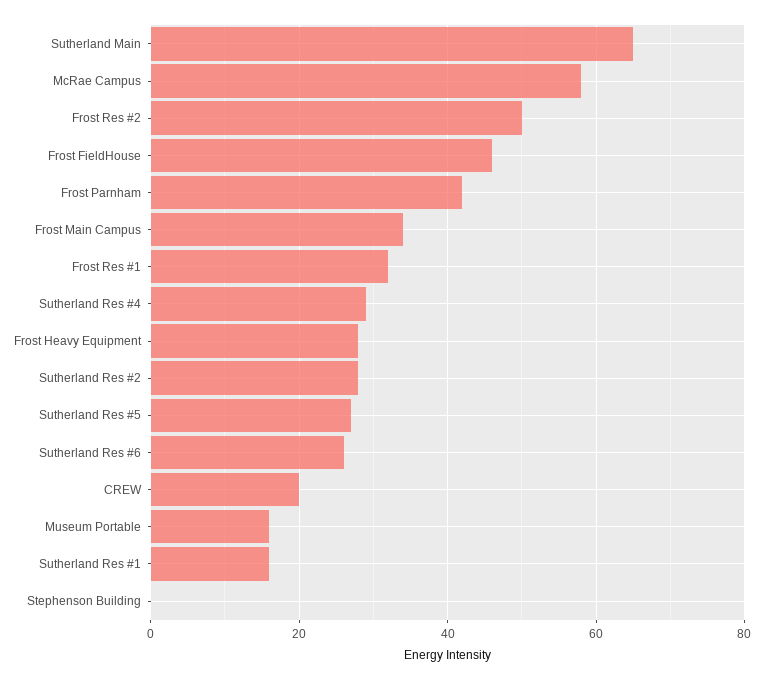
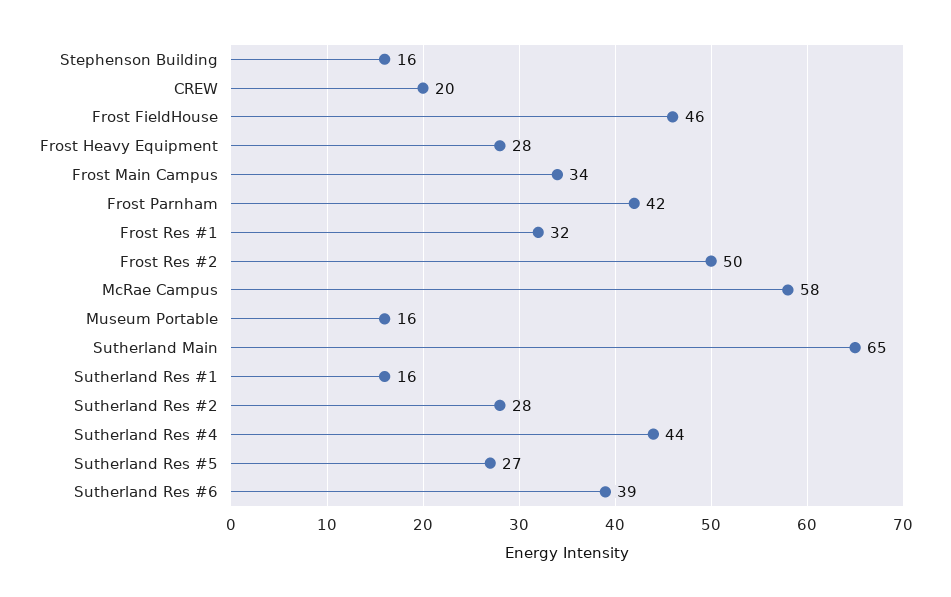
Sutherland Res #4: 30 -> 44
Sutherland Res #6: 25 -> 39
Stephenson Building: 0 -> 16

